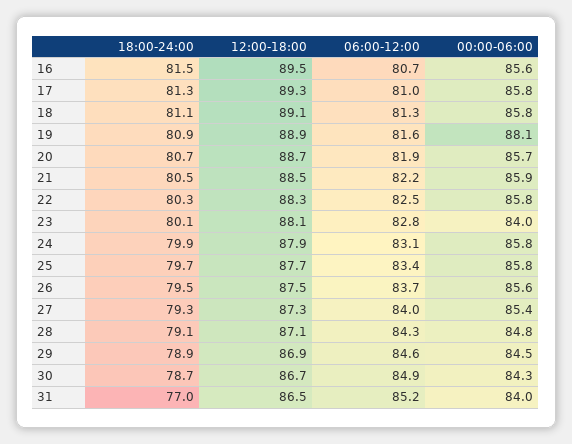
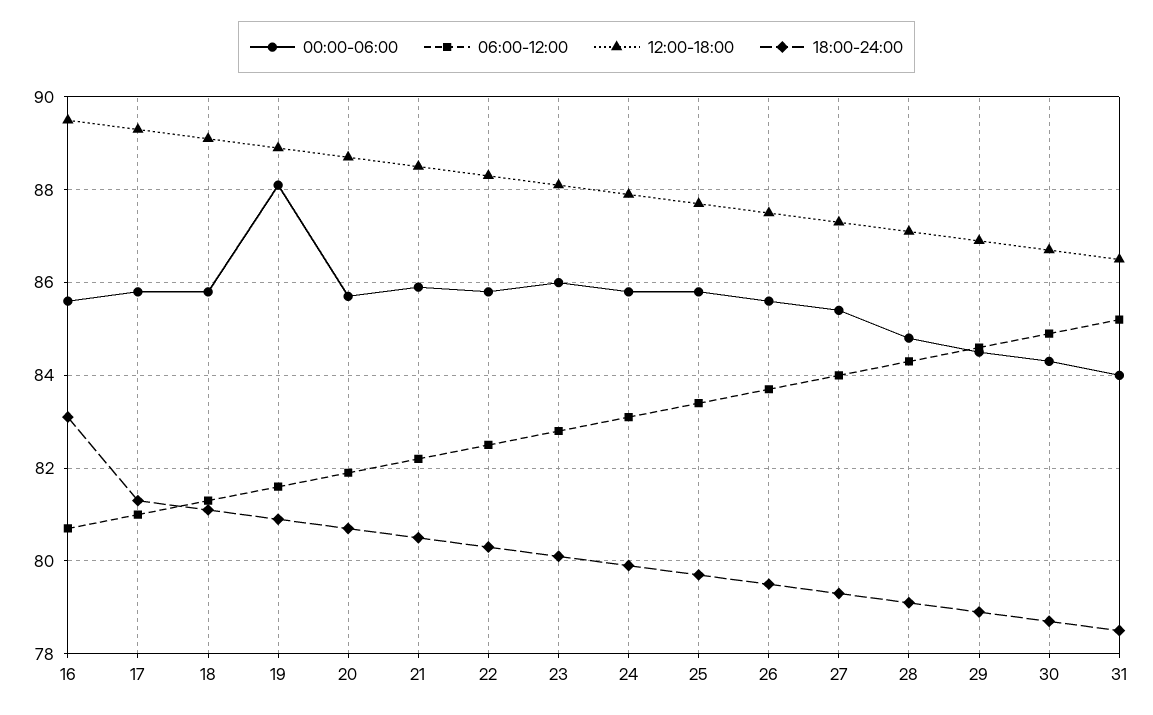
18:00-24:00, 16: 81.5 -> 83
00:00-06:00, 23: 84 -> 86
18:00-24:00, 31: 77 -> 78.5

